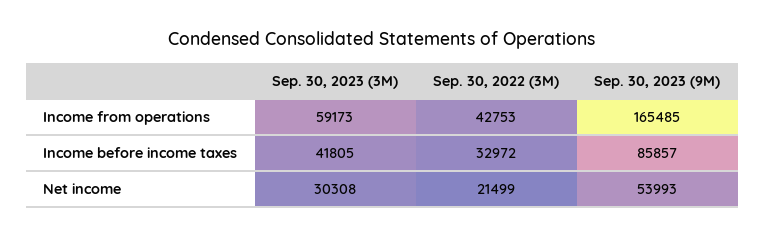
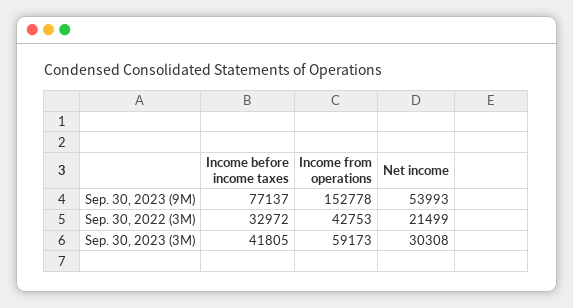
Sep. 30, 2023 (9M), Income from operations: 165485 -> 152778
Sep. 30, 2023 (9M), Income before income taxes: 85857 -> 77137

